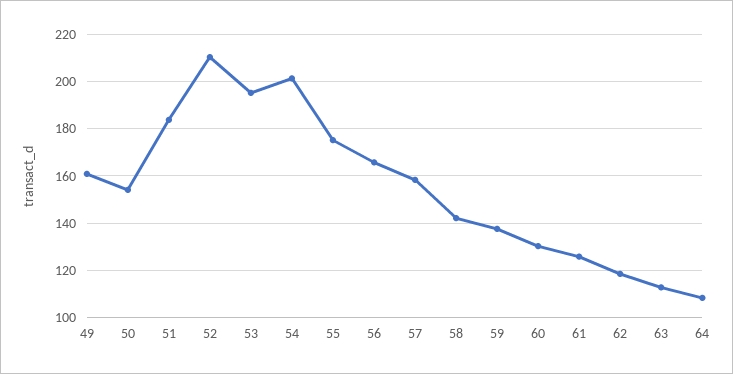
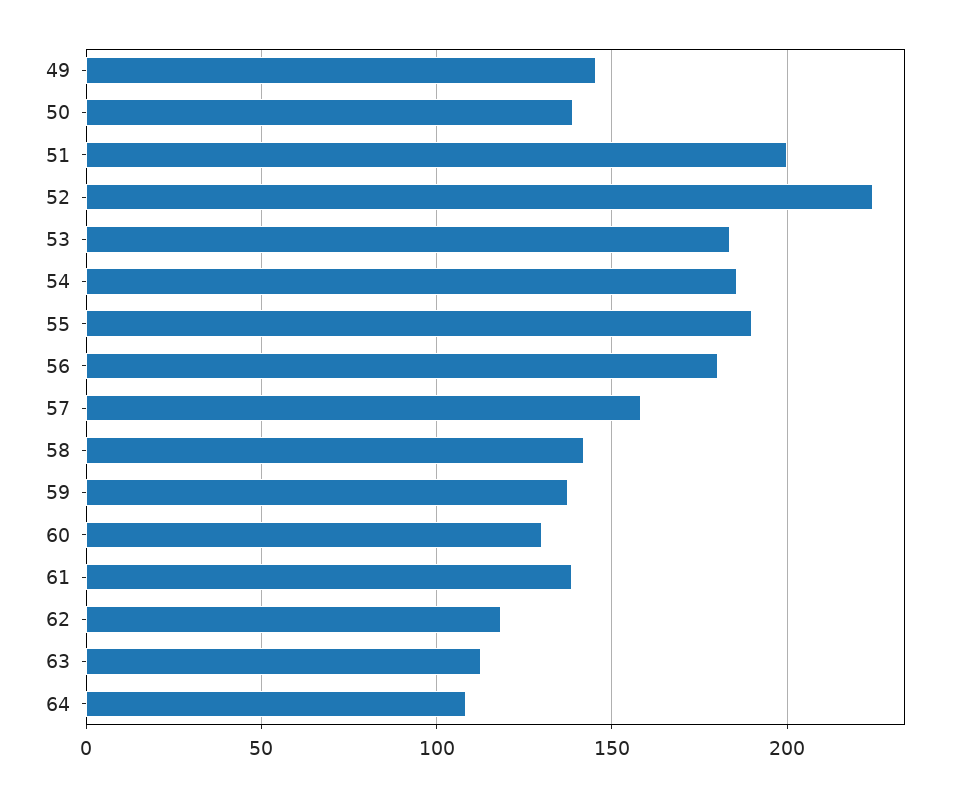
49: 160 -> 145
50: 155 -> 140
51: 185 -> 200
52: 210 -> 225
53: 195 -> 185
54: 200 -> 185
55: 175 -> 190
56: 165 -> 180
61: 125 -> 140

